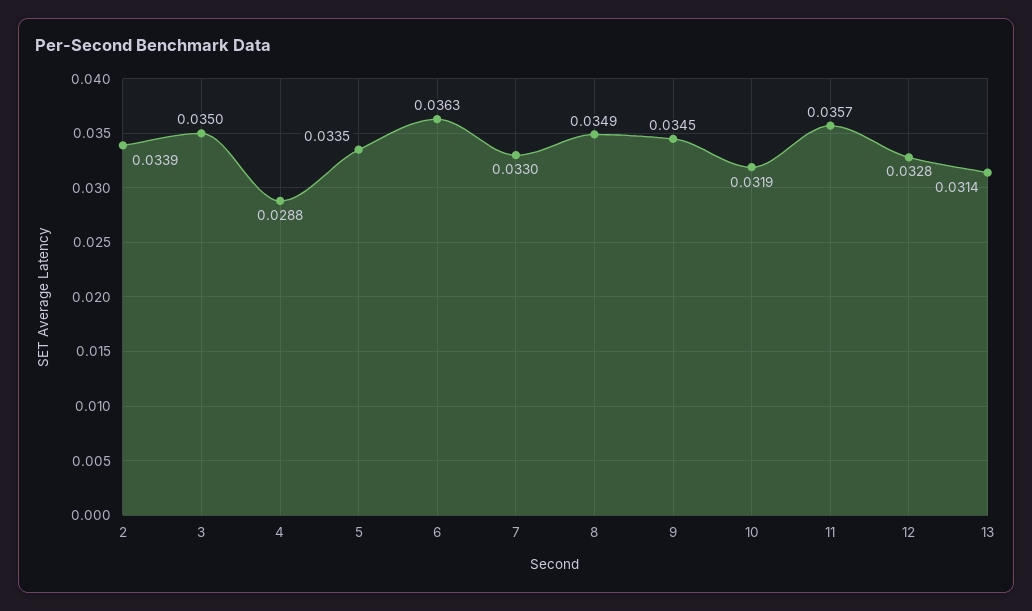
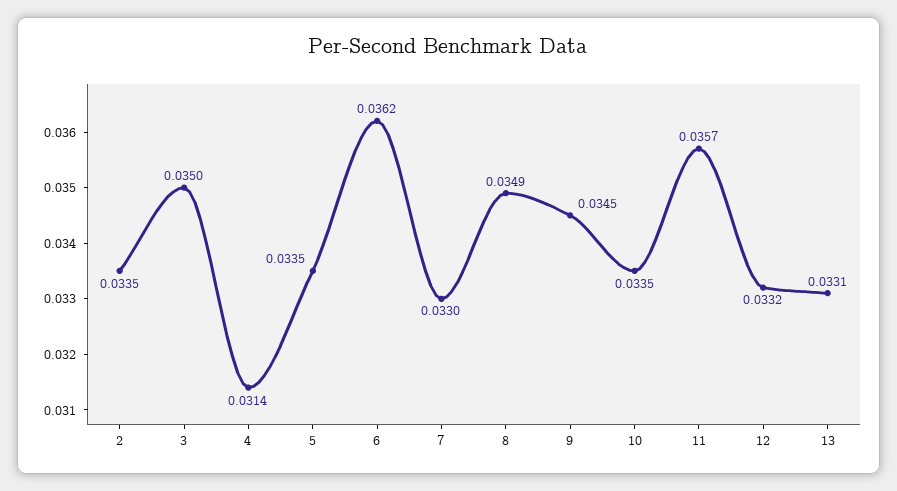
2: 0.0339 -> 0.0335
4: 0.0288 -> 0.0314
6: 0.0363 -> 0.0362
10: 0.0319 -> 0.0335
12: 0.0328 -> 0.0332
13: 0.0314 -> 0.0331

